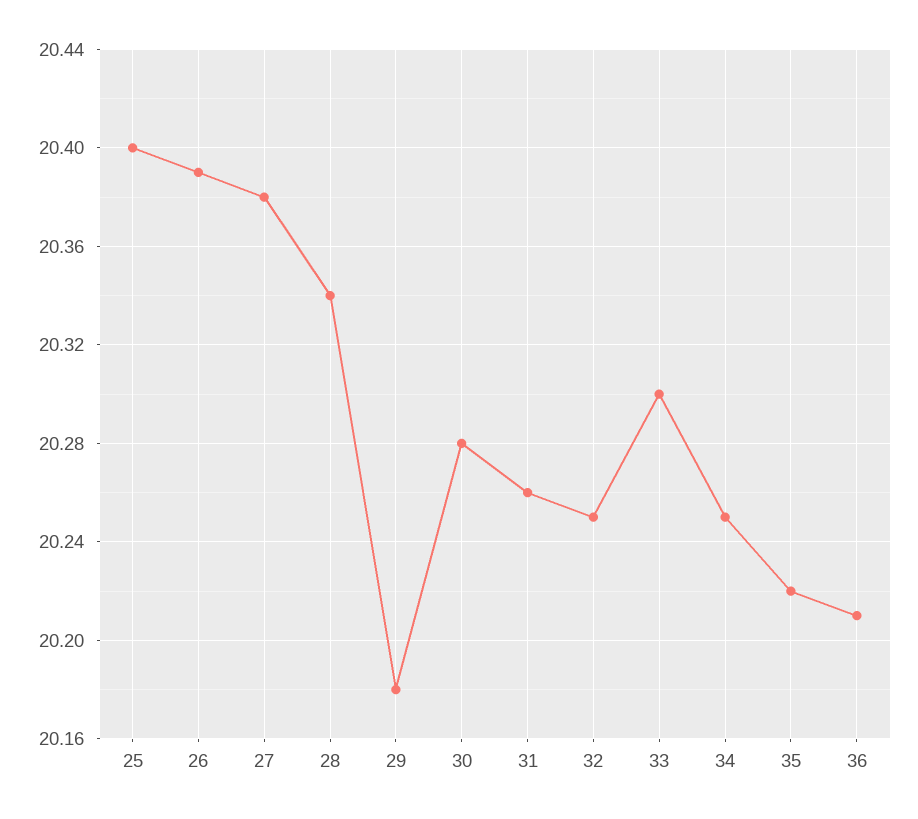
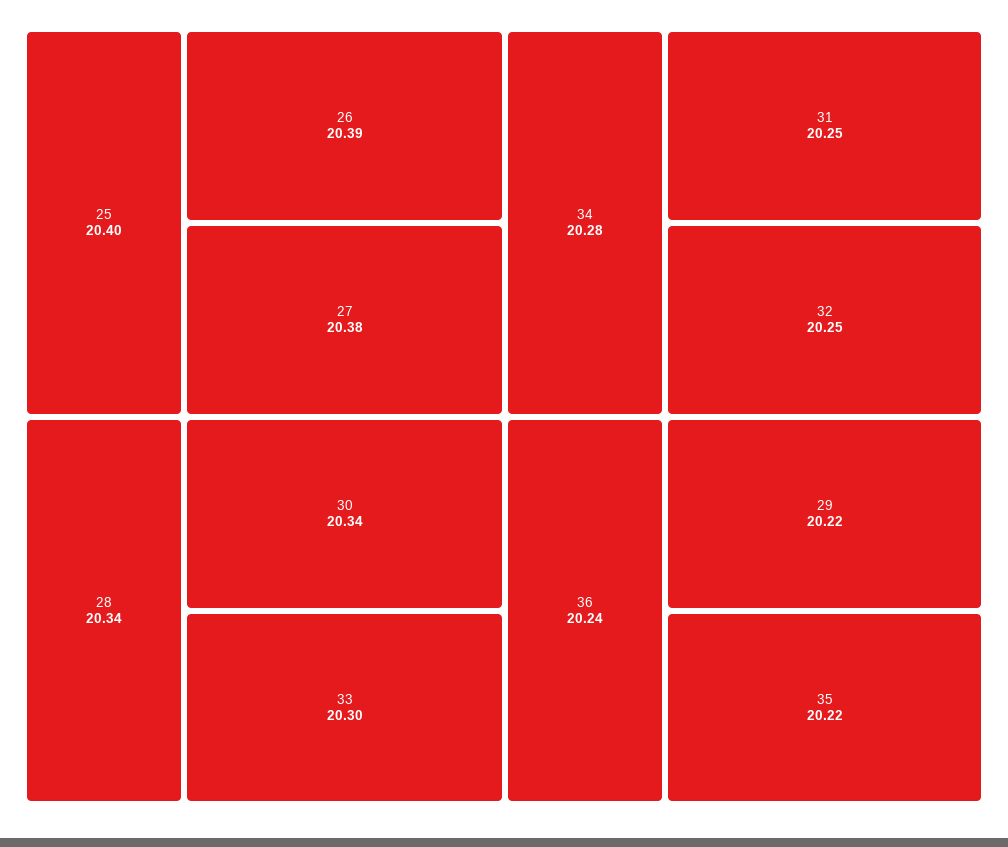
29: 20.18 -> 20.22
30: 20.28 -> 20.34
31: 20.26 -> 20.25
34: 20.25 -> 20.28
36: 20.21 -> 20.24

